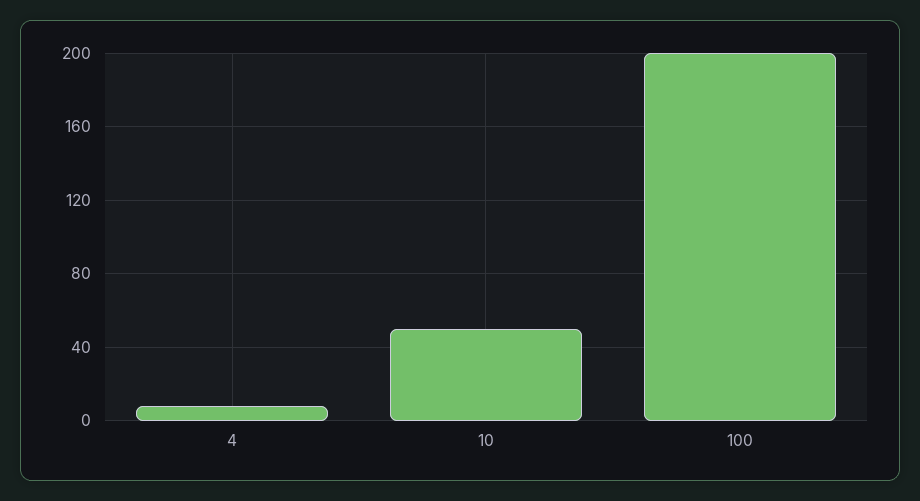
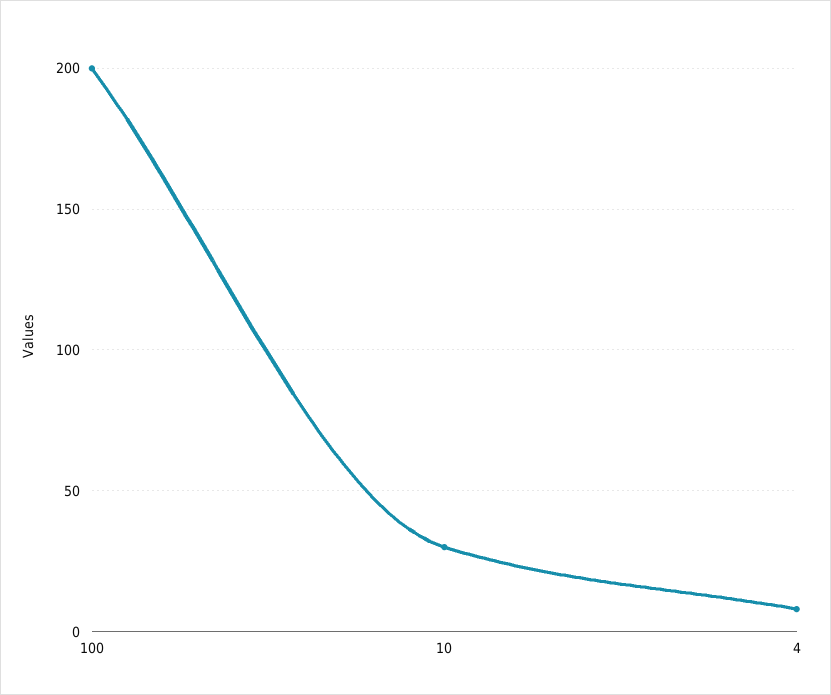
10: 50 -> 30

